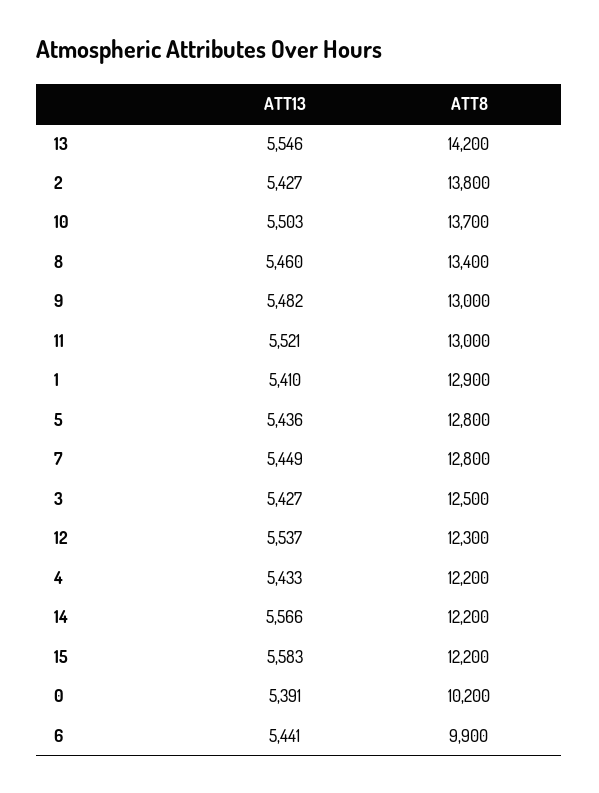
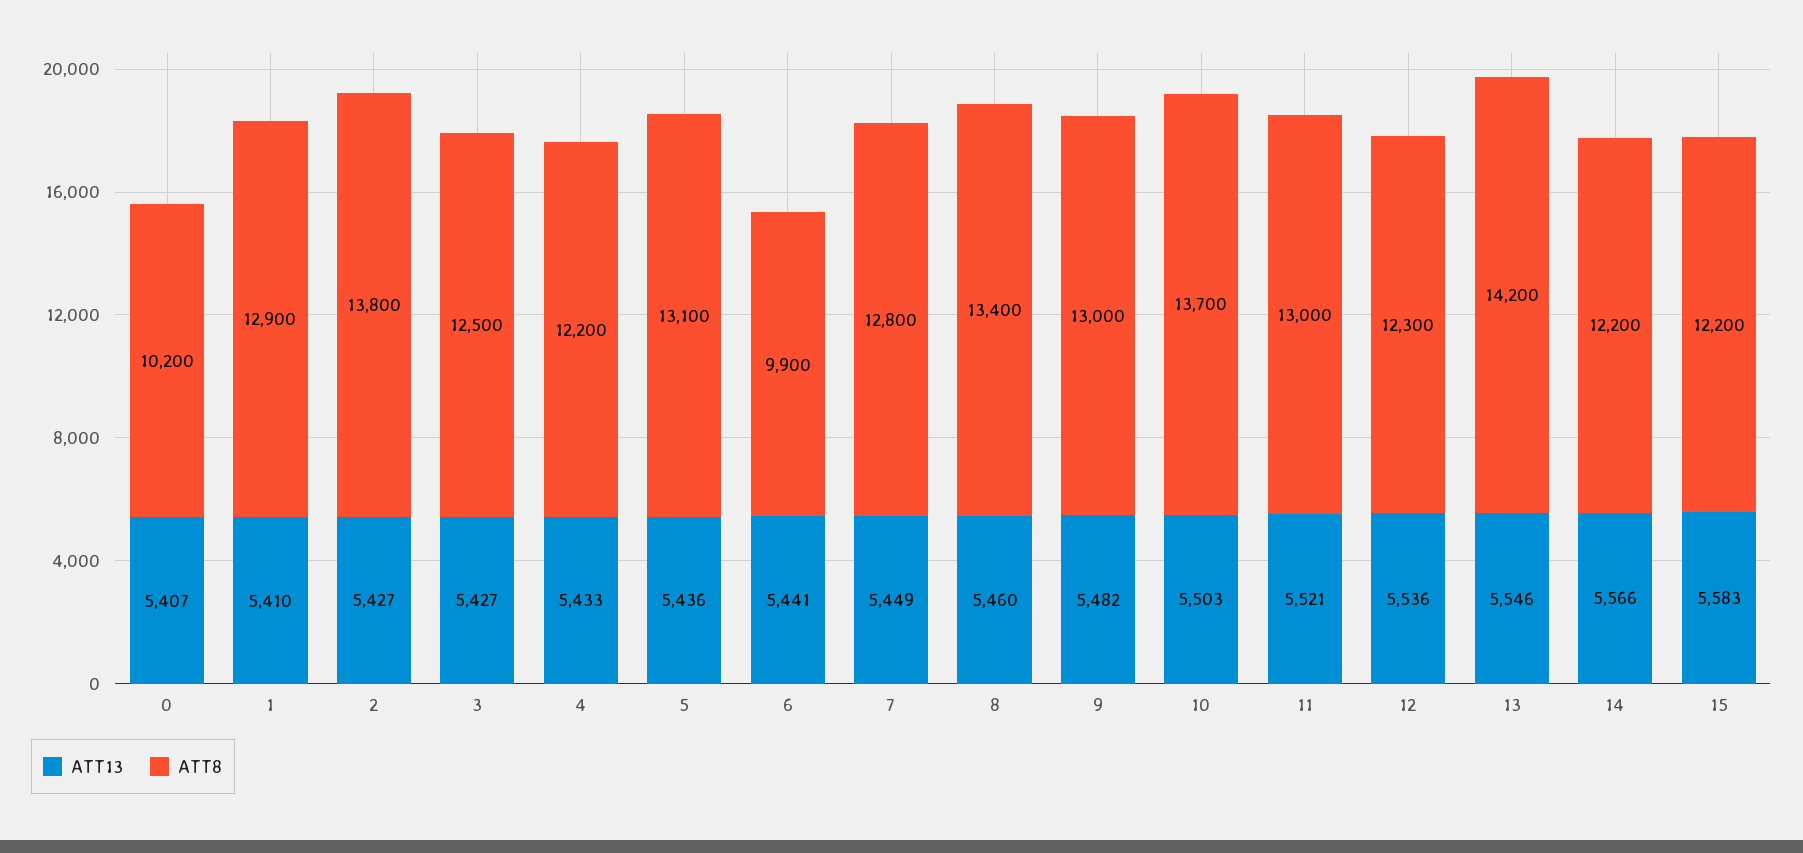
ATT8, 5: 12800 -> 13100
ATT13, 12: 5537 -> 5536
ATT13, 0: 5391 -> 5407

